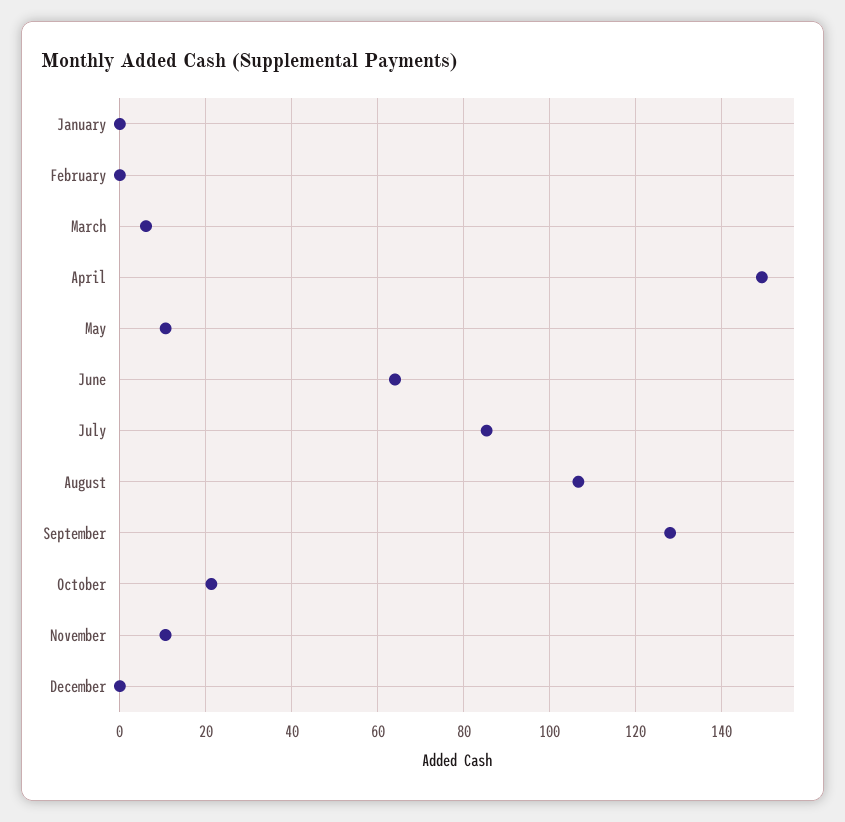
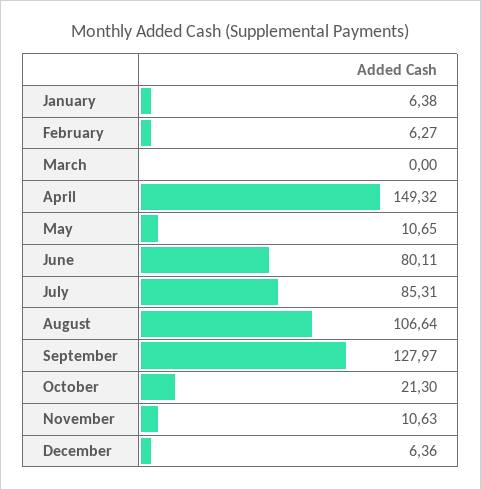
January: 0 -> 6.38
February: 0 -> 6.27
March: 6 -> 0
June: 64 -> 80.11
December: 0 -> 6.36

